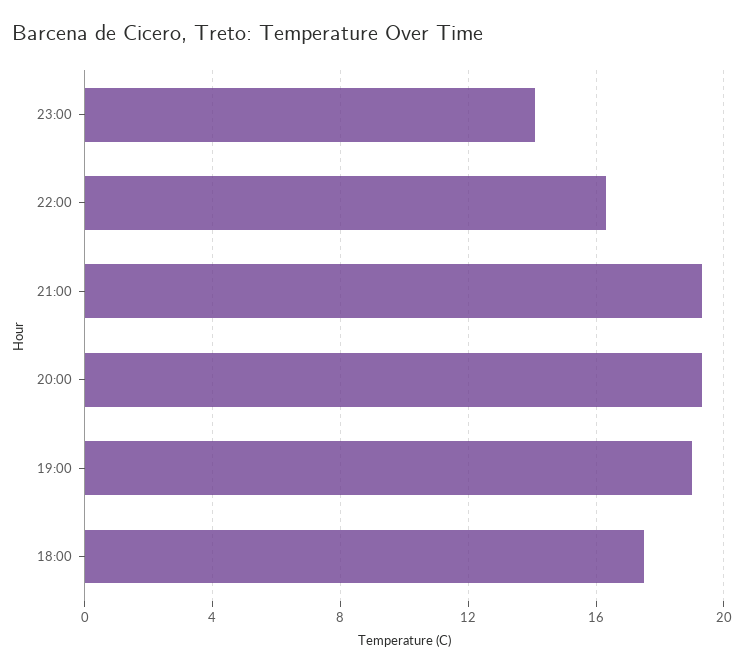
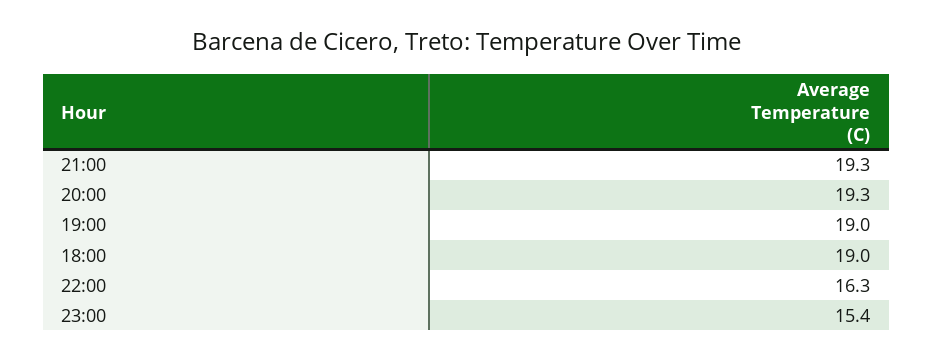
23:00: 14 -> 15.4
18:00: 17.5 -> 19

